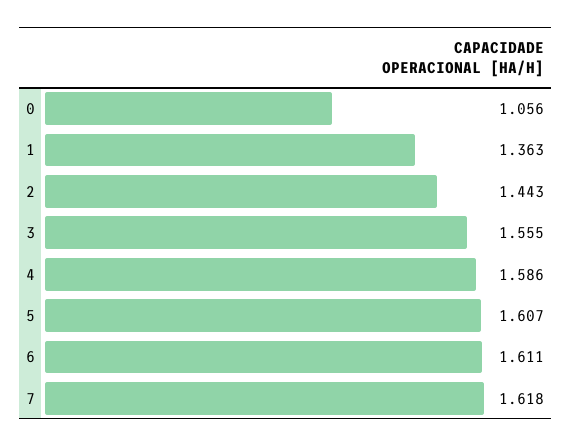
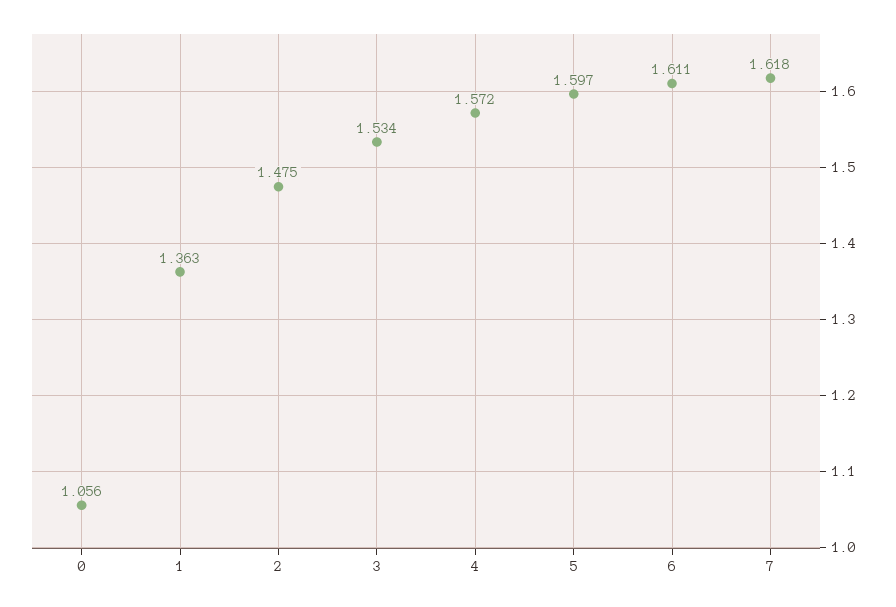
2: 1.443 -> 1.475
3: 1.555 -> 1.534
4: 1.586 -> 1.572
5: 1.607 -> 1.597

